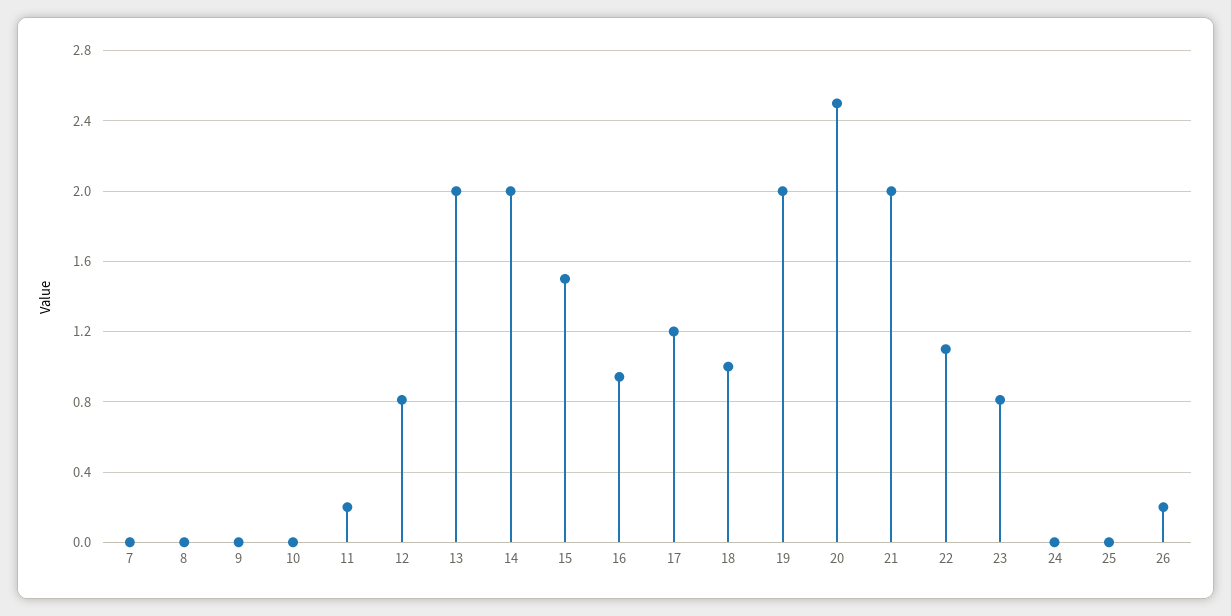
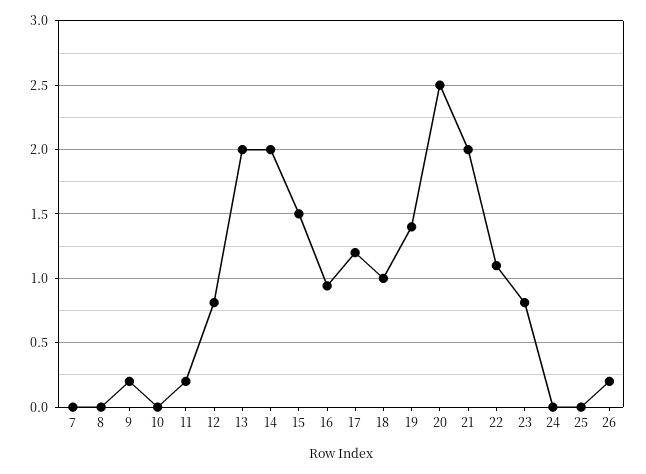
9: 0 -> 0.2
19: 2 -> 1.4

